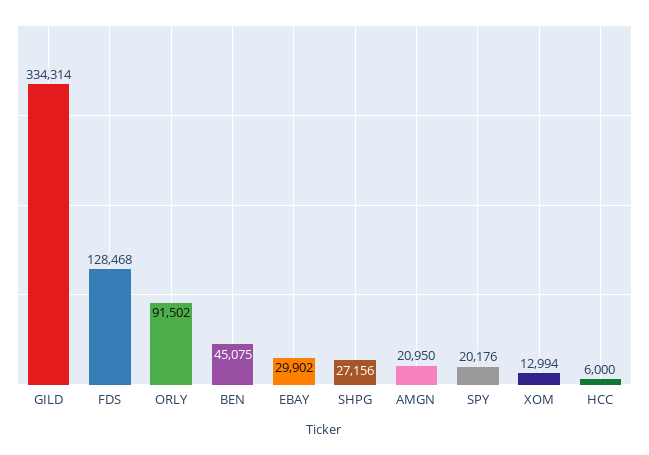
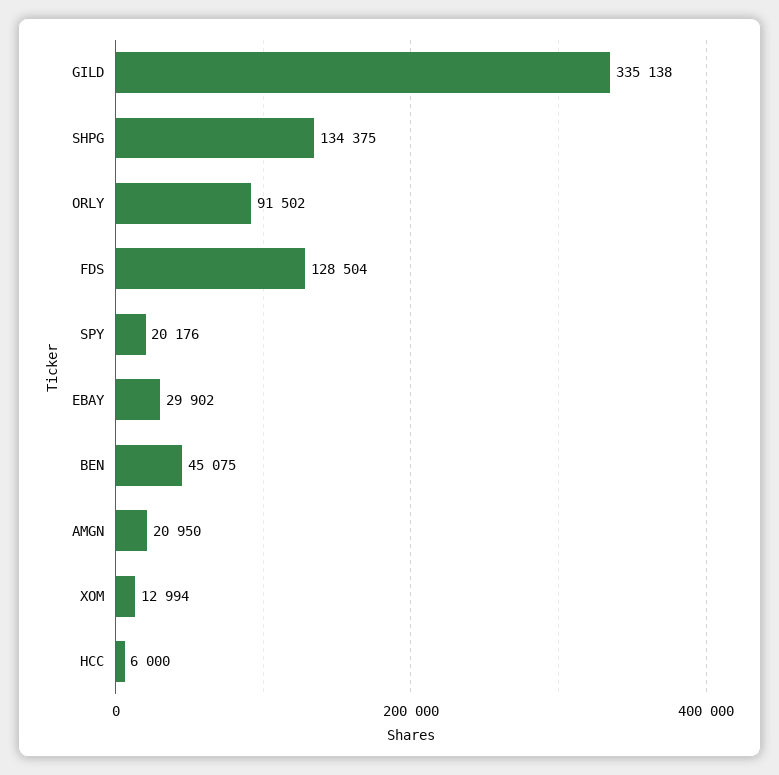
GILD: 334314 -> 335138
FDS: 128468 -> 128504
SHPG: 27156 -> 134375

